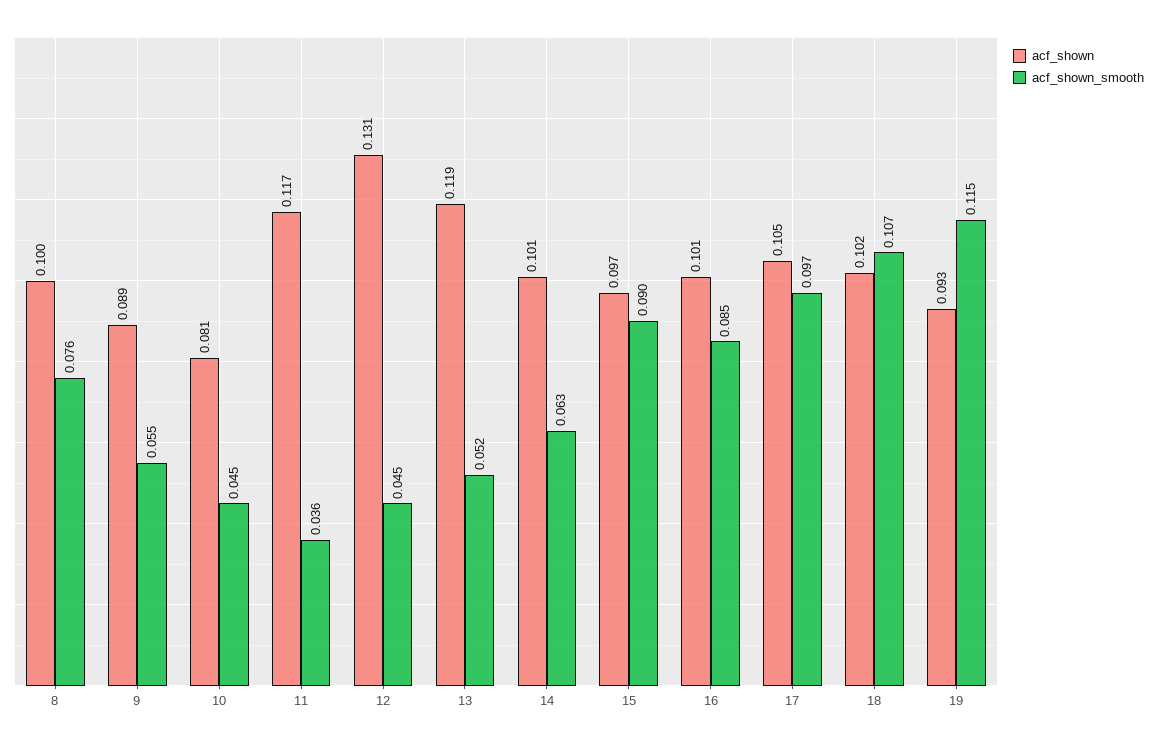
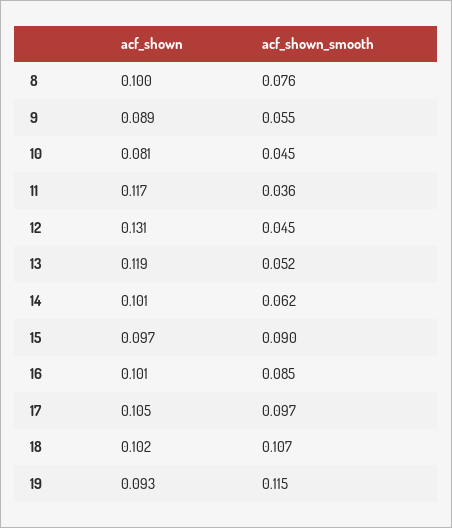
acf_shown_smooth, 14: 0.063 -> 0.062

